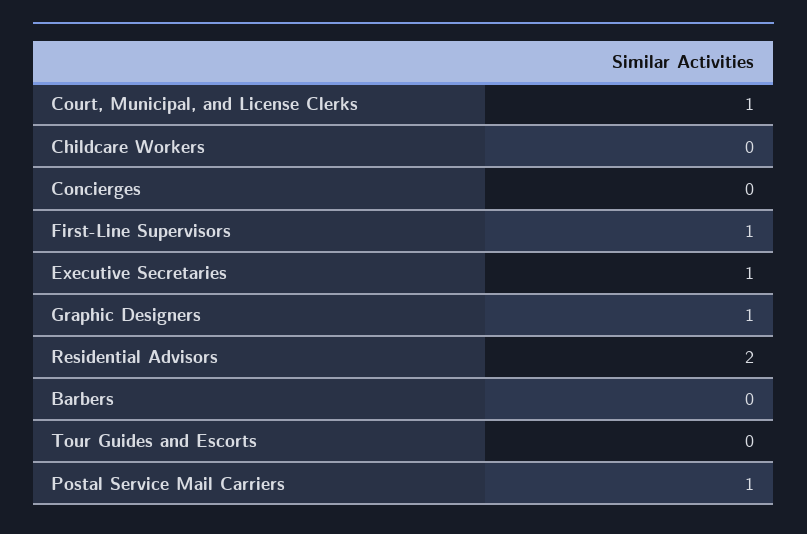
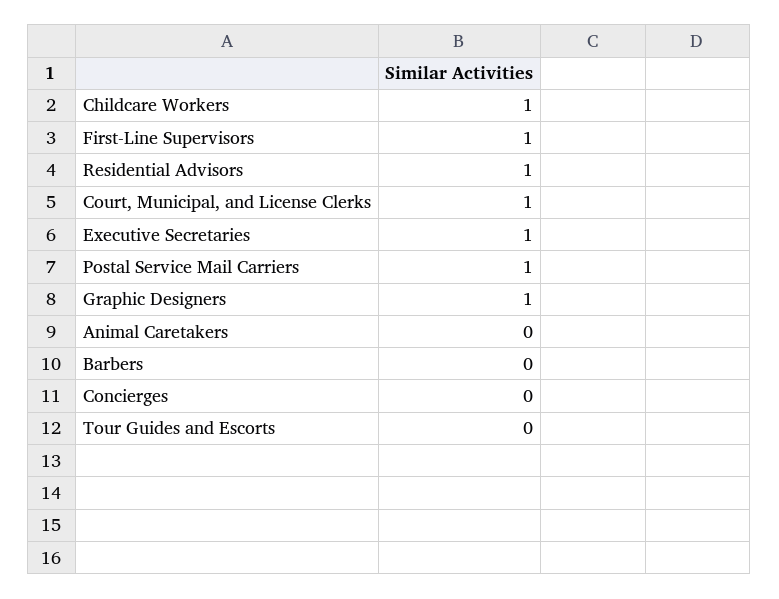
Childcare Workers: 0 -> 1
Residential Advisors: 2 -> 1
Animal Caretakers: none -> 0

